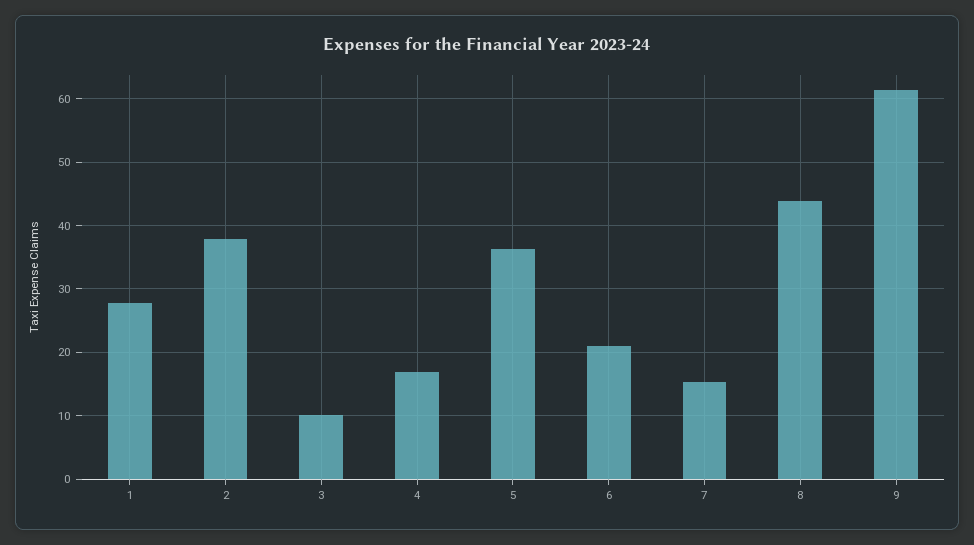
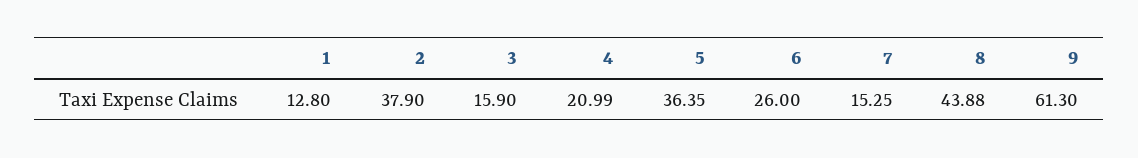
1: 28 -> 12.8
3: 10 -> 15.9
4: 17 -> 20.99
6: 21 -> 26

